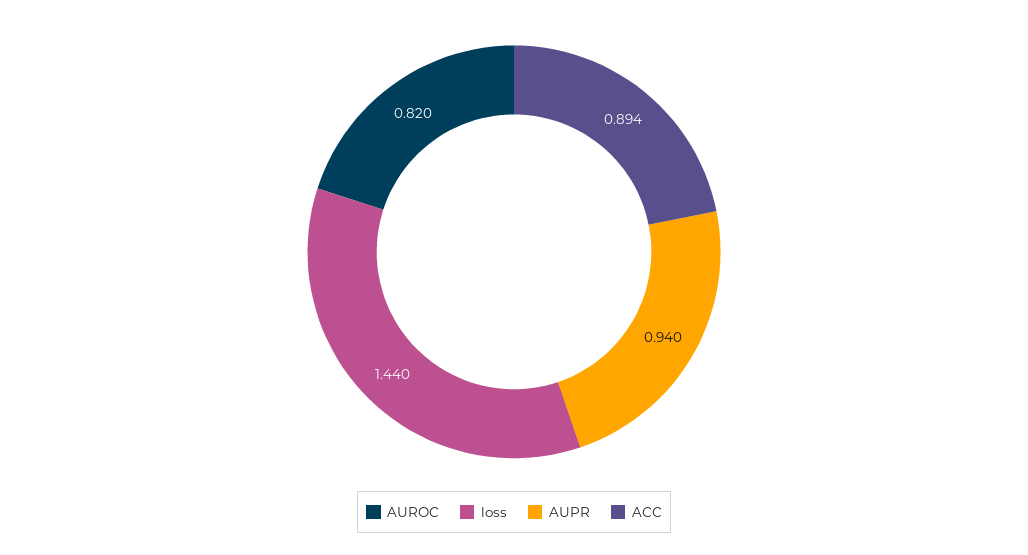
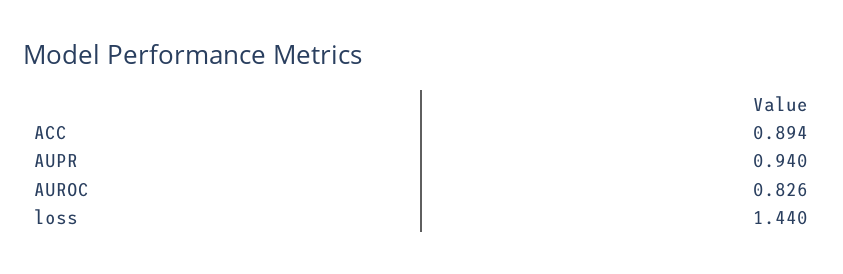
AUROC: 0.82 -> 0.826

